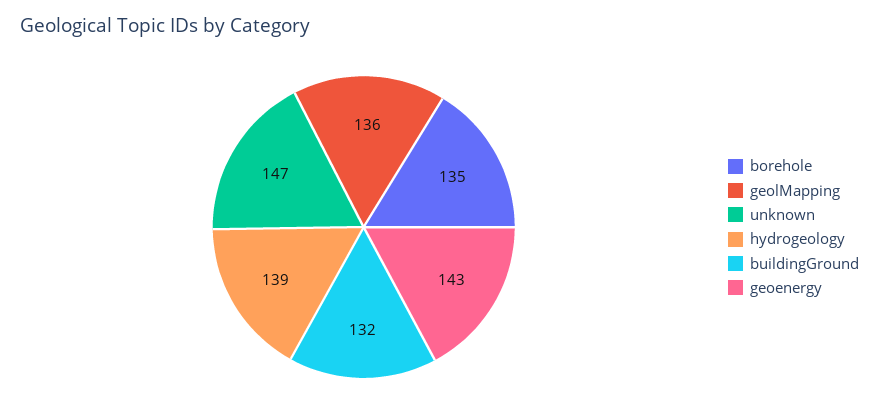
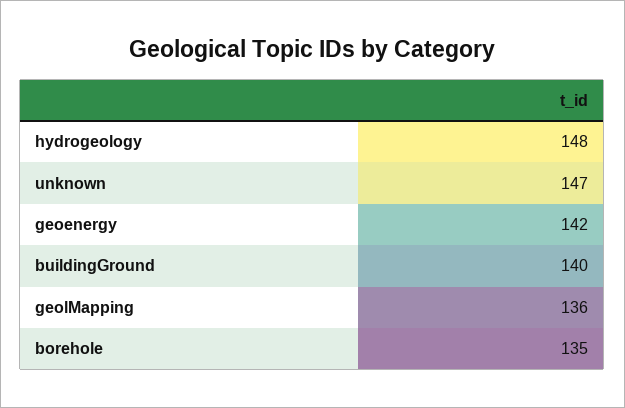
hydrogeology: 139 -> 148
buildingGround: 132 -> 140
geoenergy: 143 -> 142

